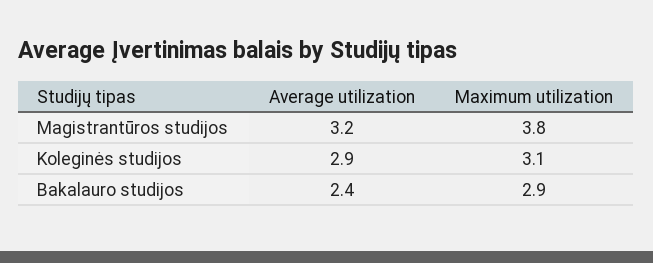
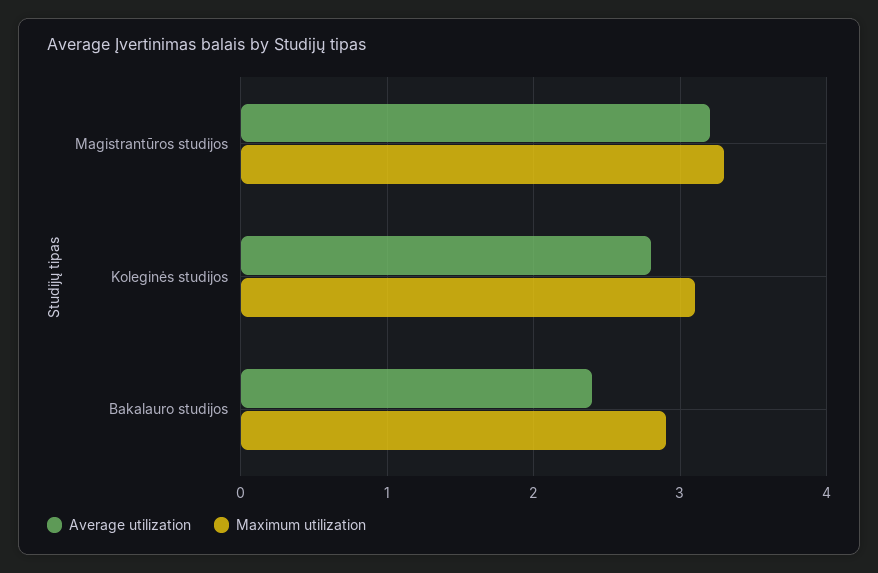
Maximum utilization, Magistrantūros studijos: 3.8 -> 3.3
Average utilization, Koleginės studijos: 2.9 -> 2.8

